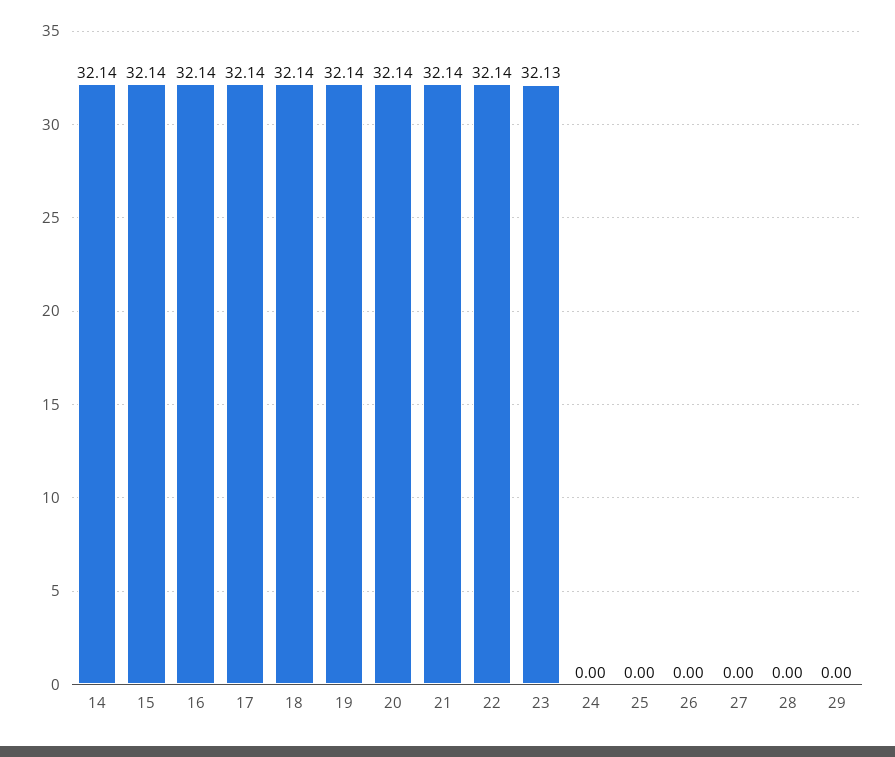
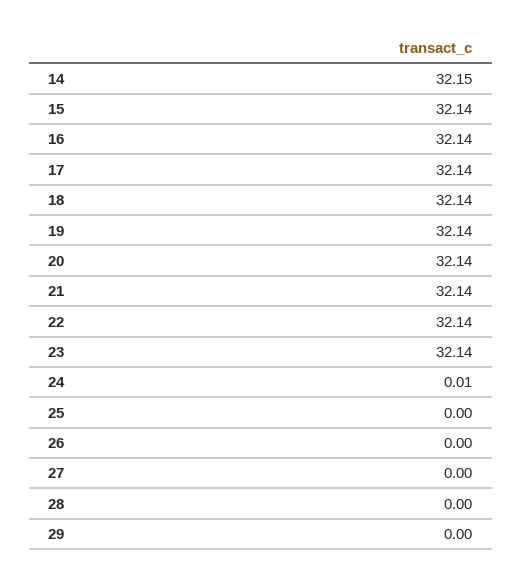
14: 32.14 -> 32.15
23: 32.13 -> 32.14
24: 0 -> 0.01

